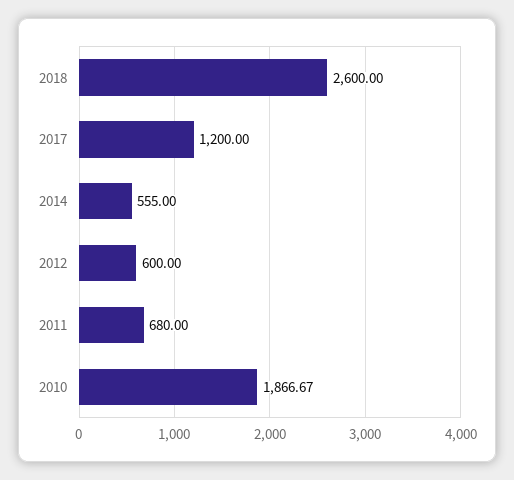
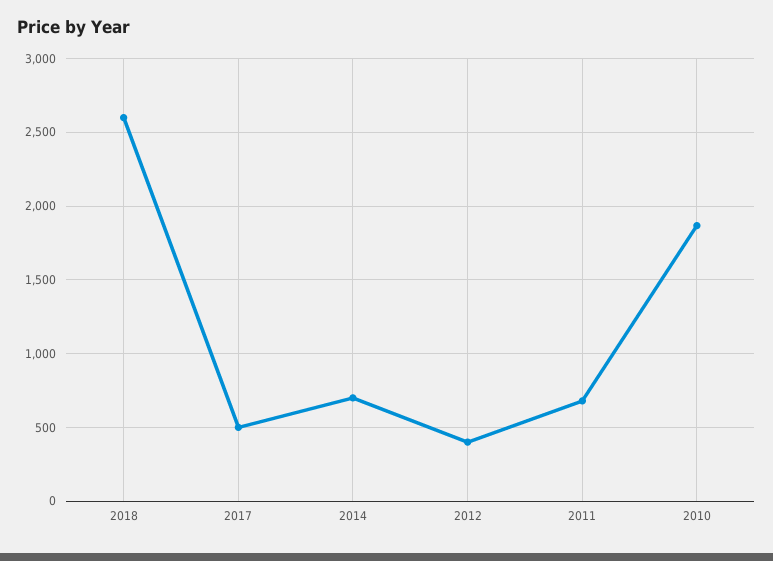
2017: 1200 -> 500
2014: 555 -> 700
2012: 600 -> 400

